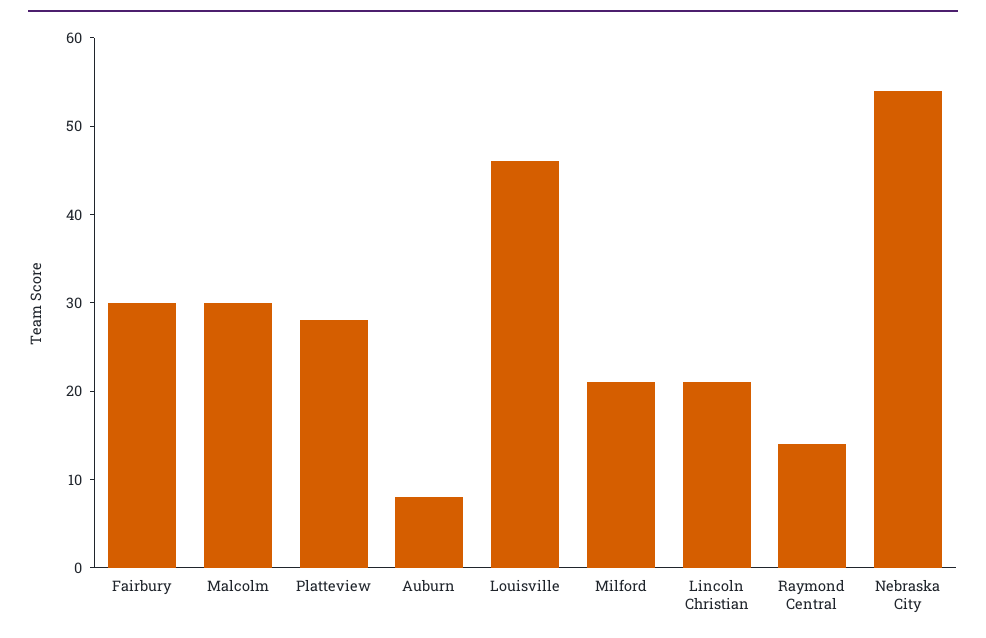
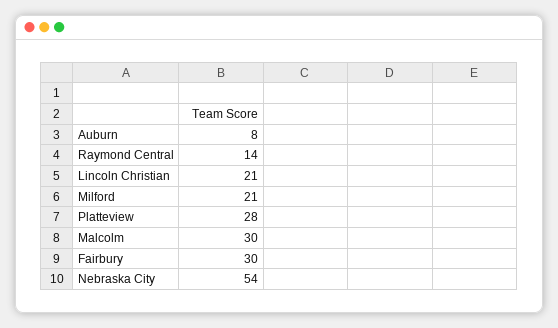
Louisville: 46 -> none

